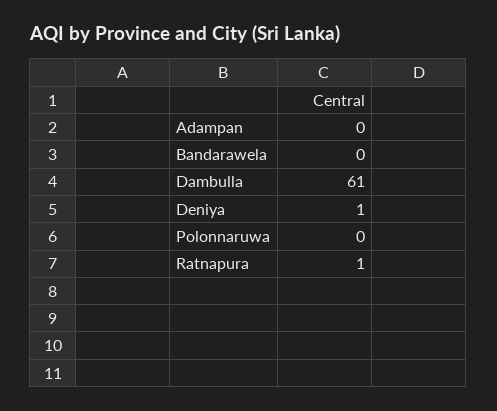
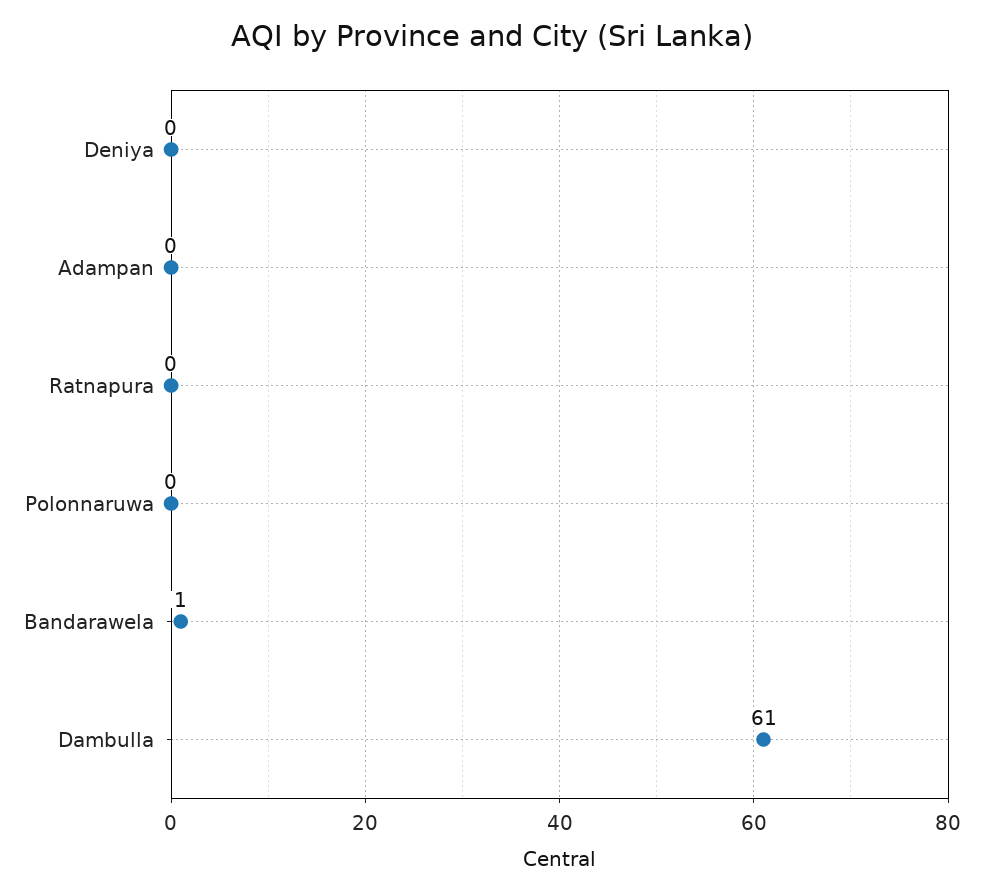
Bandarawela: 0 -> 1
Deniya: 1 -> 0
Ratnapura: 1 -> 0

